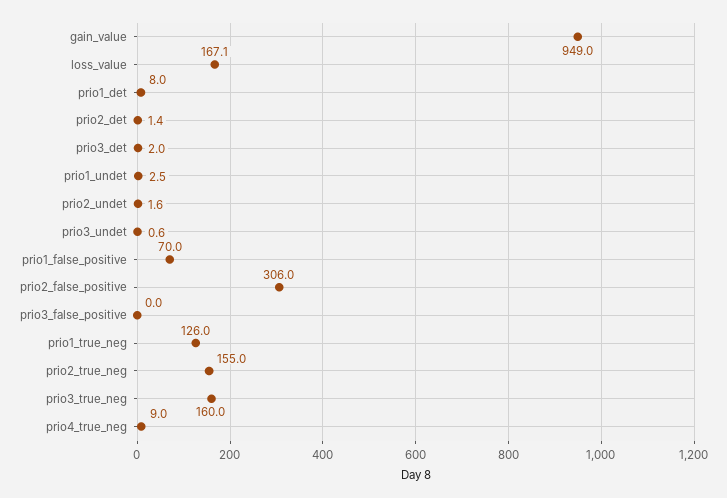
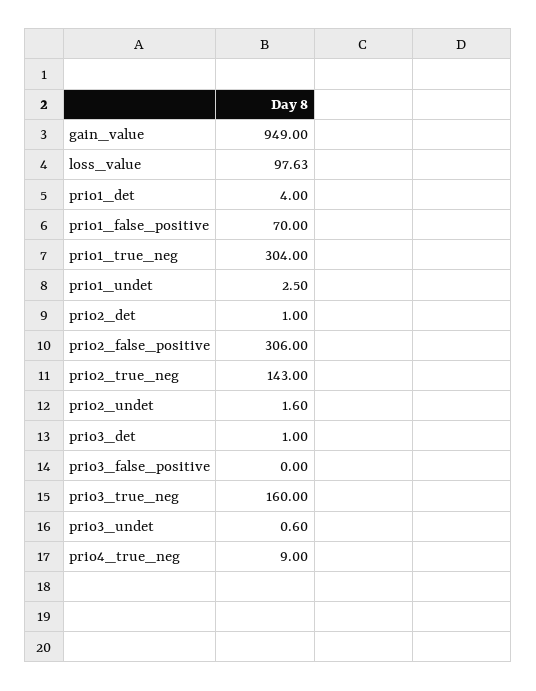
loss_value: 167.1 -> 97.63
prio1_det: 8 -> 4
prio2_det: 1.4 -> 1
prio3_det: 2 -> 1
prio1_true_neg: 126 -> 304
prio2_true_neg: 155 -> 143

